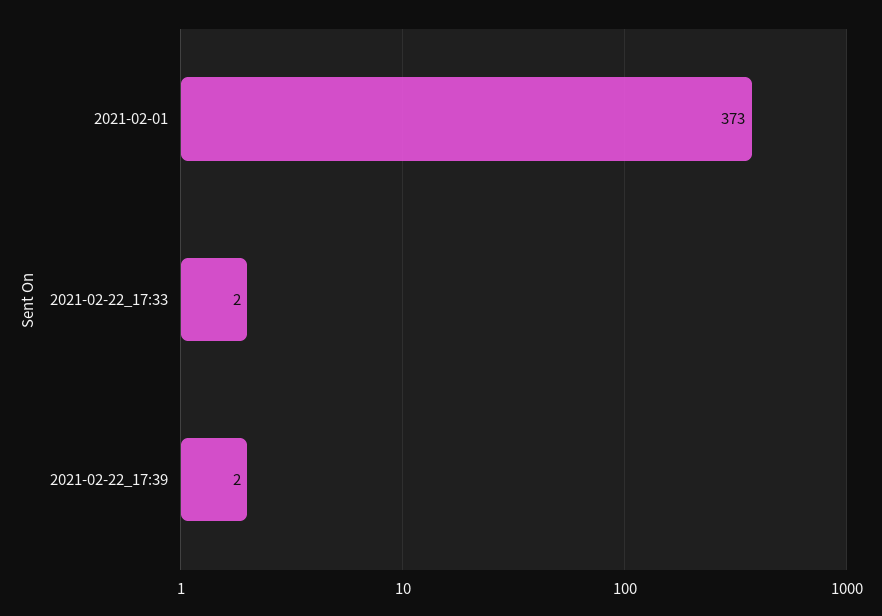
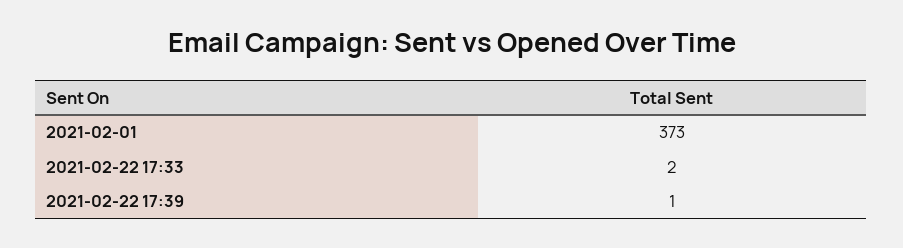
2021-02-22_17:39: 2 -> 1

